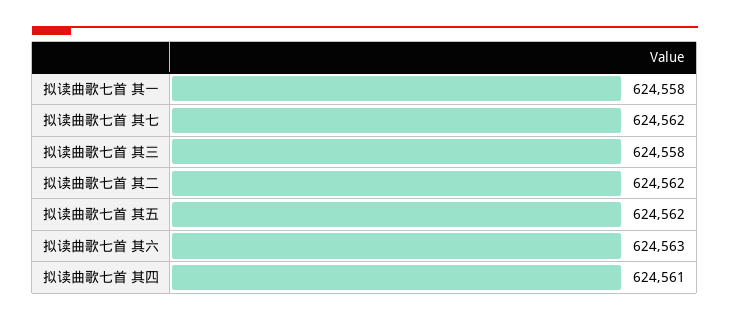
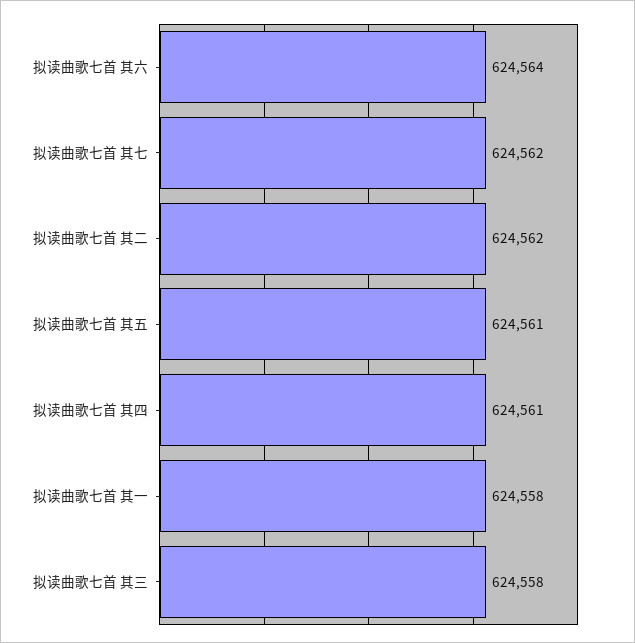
拟读曲歌七首 其五: 624562 -> 624561
拟读曲歌七首 其六: 624563 -> 624564

